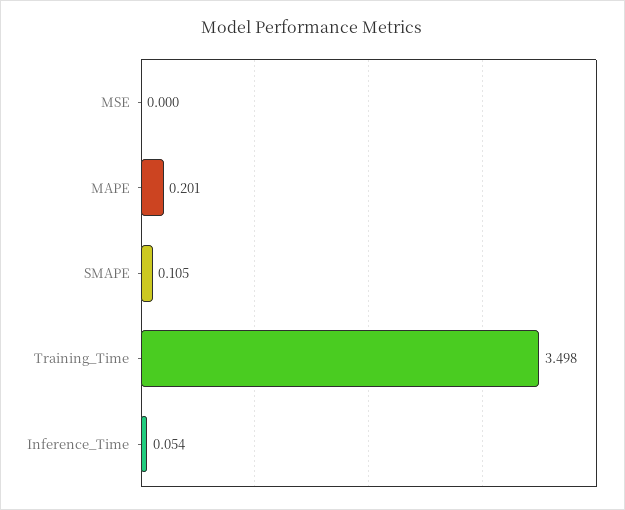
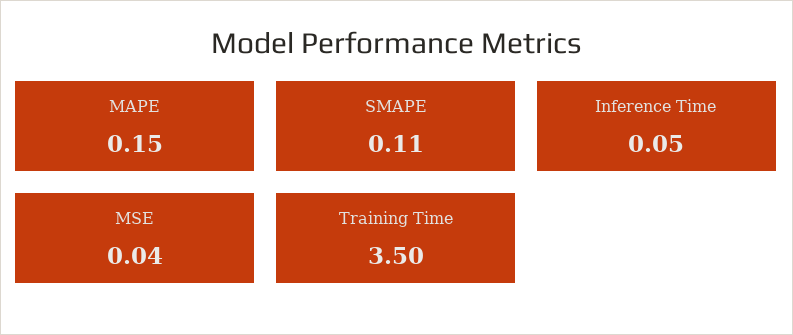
MSE: 0 -> 0.04
MAPE: 0.201 -> 0.15

